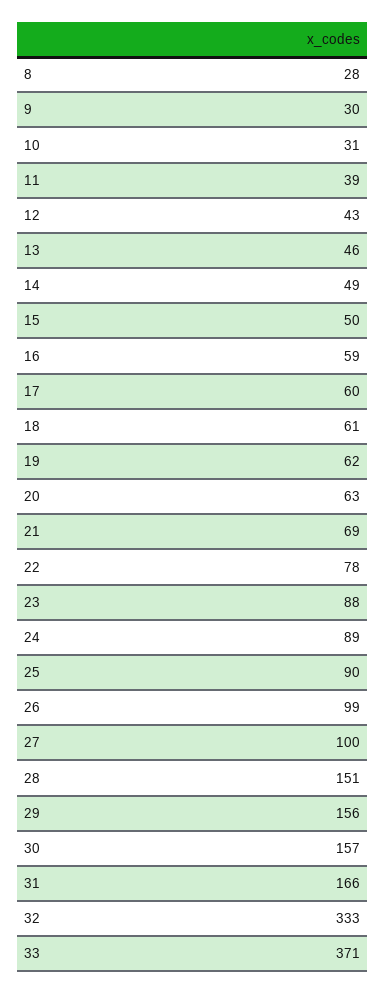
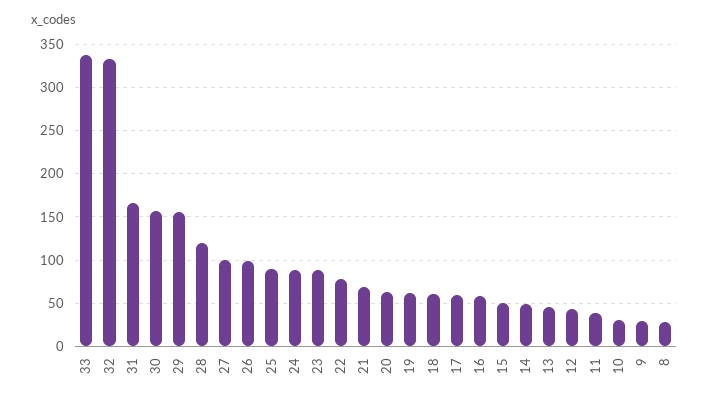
28: 151 -> 120
33: 371 -> 340

